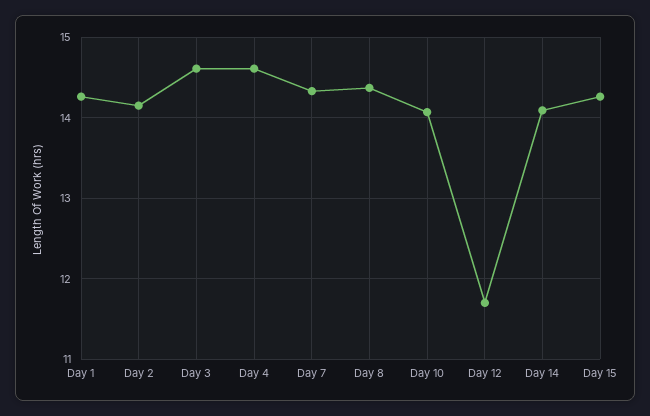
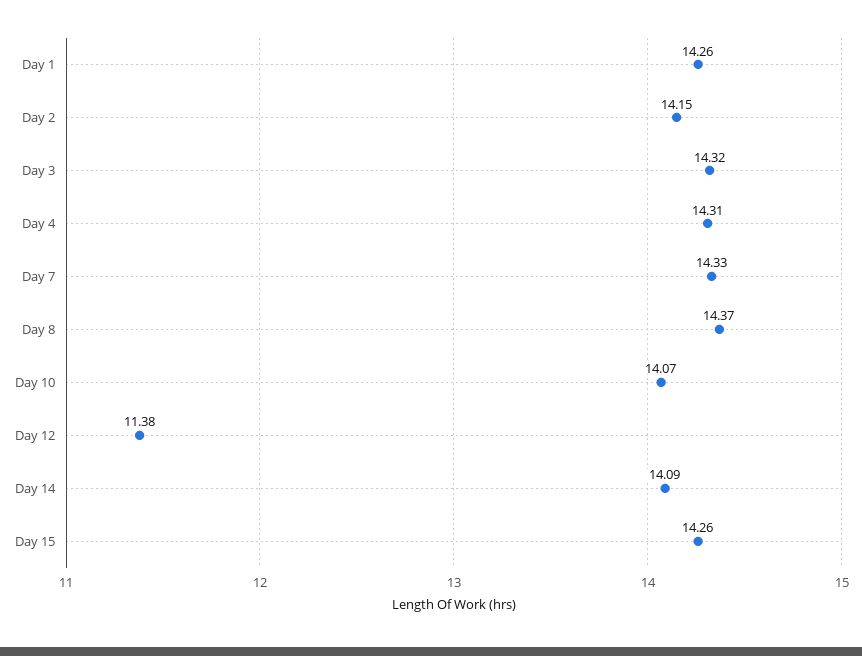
Day 3: 14.6 -> 14.32
Day 4: 14.6 -> 14.31
Day 12: 11.7 -> 11.38

